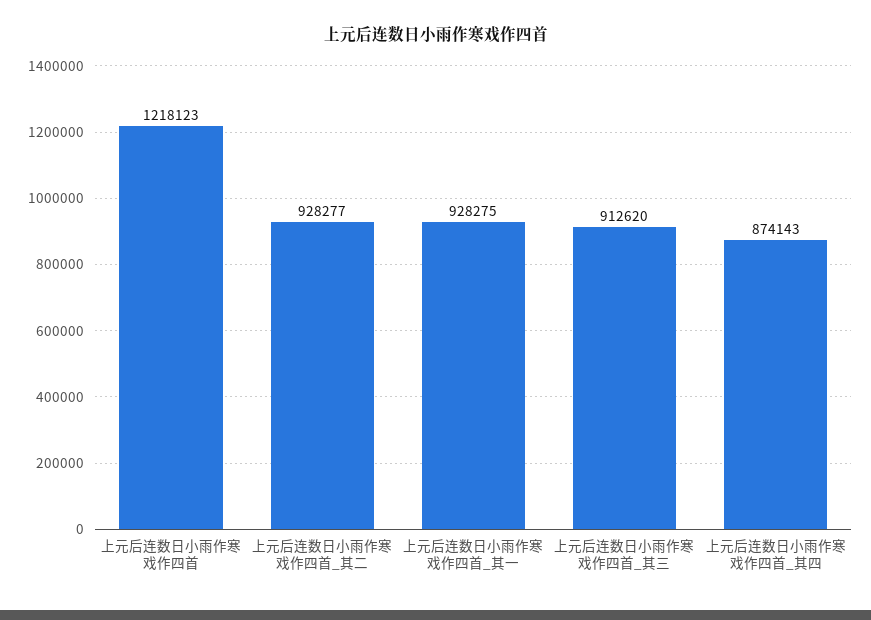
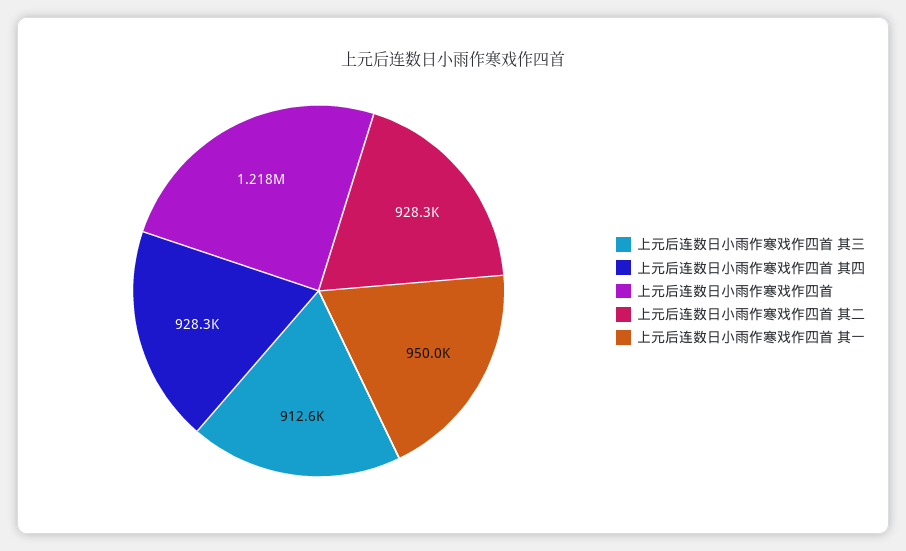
上元后连数日小雨作寒戏作四首_其一: 928275 -> 950000
上元后连数日小雨作寒戏作四首_其四: 874143 -> 928300

